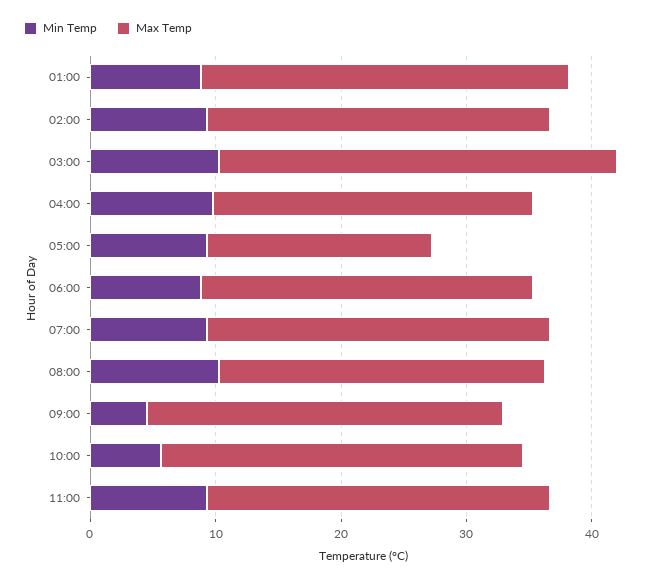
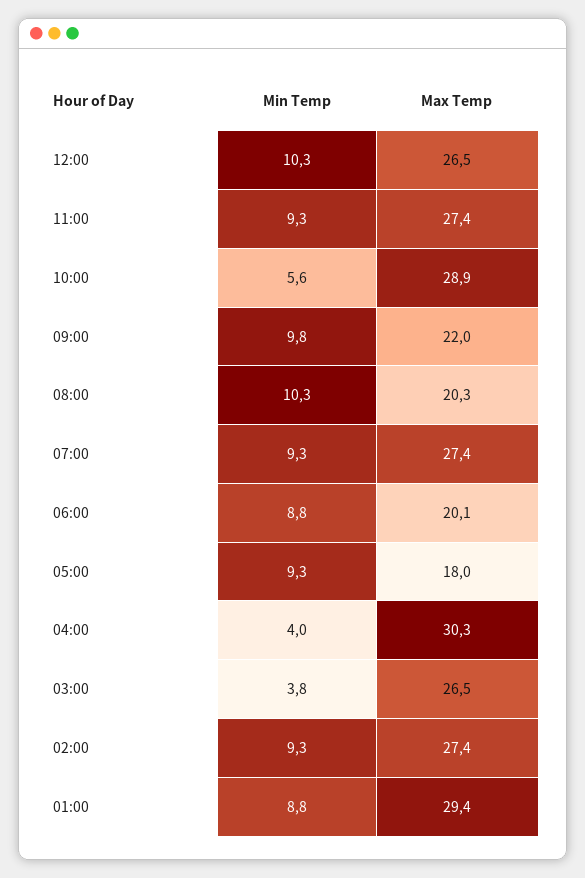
Min Temp, 03:00: 10 -> 3.8
Max Temp, 03:00: 32 -> 26.5
Min Temp, 04:00: 10 -> 4
Max Temp, 04:00: 26 -> 30.3
Max Temp, 06:00: 26 -> 20.1
Max Temp, 08:00: 26 -> 20.3
Min Temp, 09:00: 4 -> 9.8
Max Temp, 09:00: 28 -> 22
Min Temp, 12:00: none -> 10.3
Max Temp, 12:00: none -> 26.5

